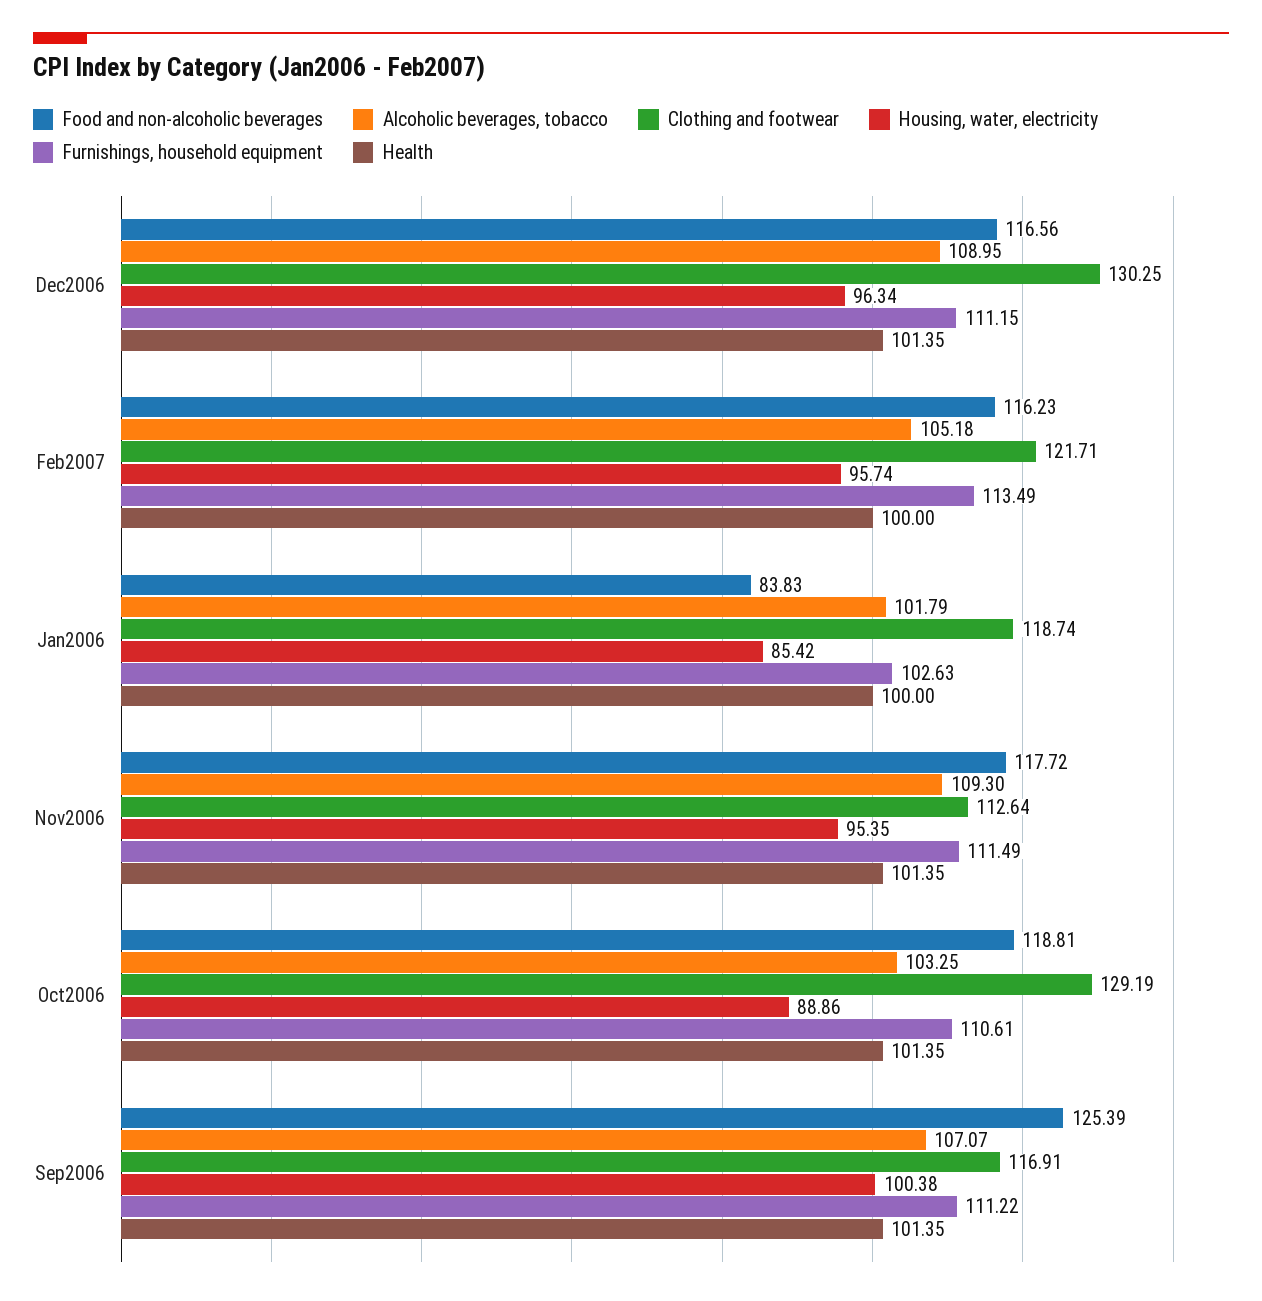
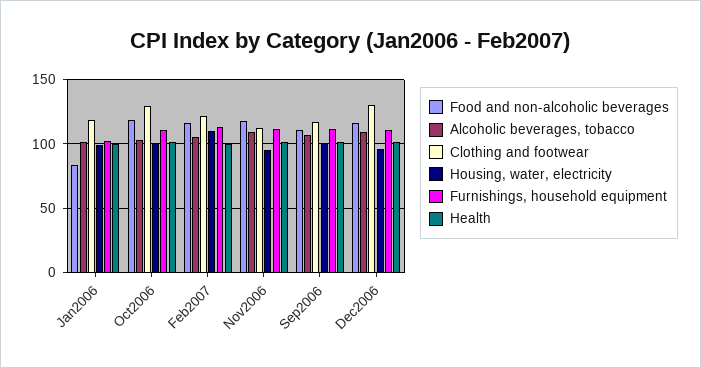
Housing, water, electricity, Feb2007: 95.74 -> 110
Housing, water, electricity, Jan2006: 85.42 -> 100
Housing, water, electricity, Oct2006: 88.86 -> 100
Food and non-alcoholic beverages, Sep2006: 125.39 -> 110

